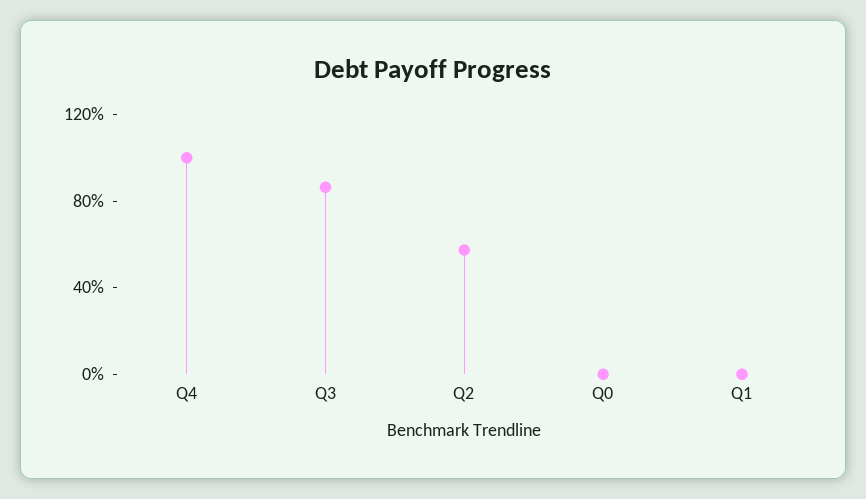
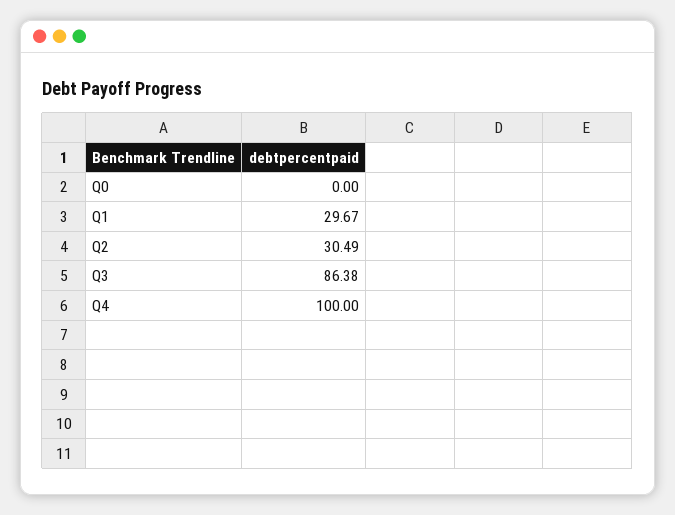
Q2: 60 -> 30.49
Q1: 0 -> 29.67

